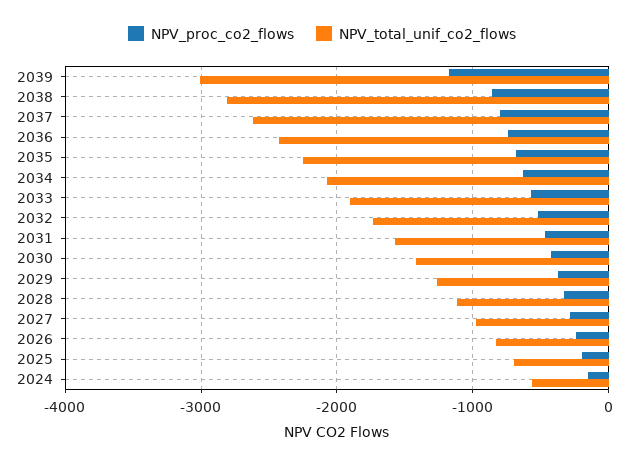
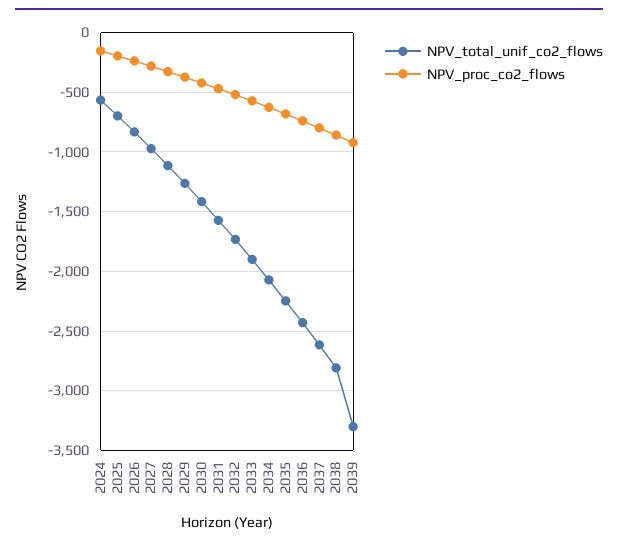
NPV_proc_co2_flows, 2039: -1200 -> -900
NPV_total_unif_co2_flows, 2039: -3000 -> -3300

